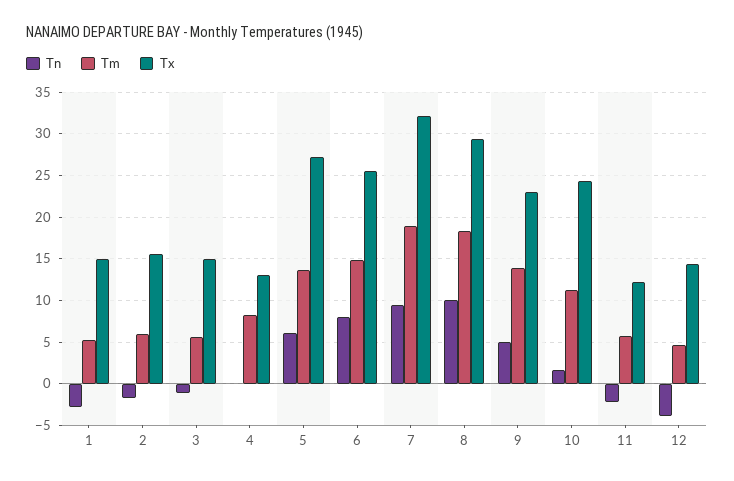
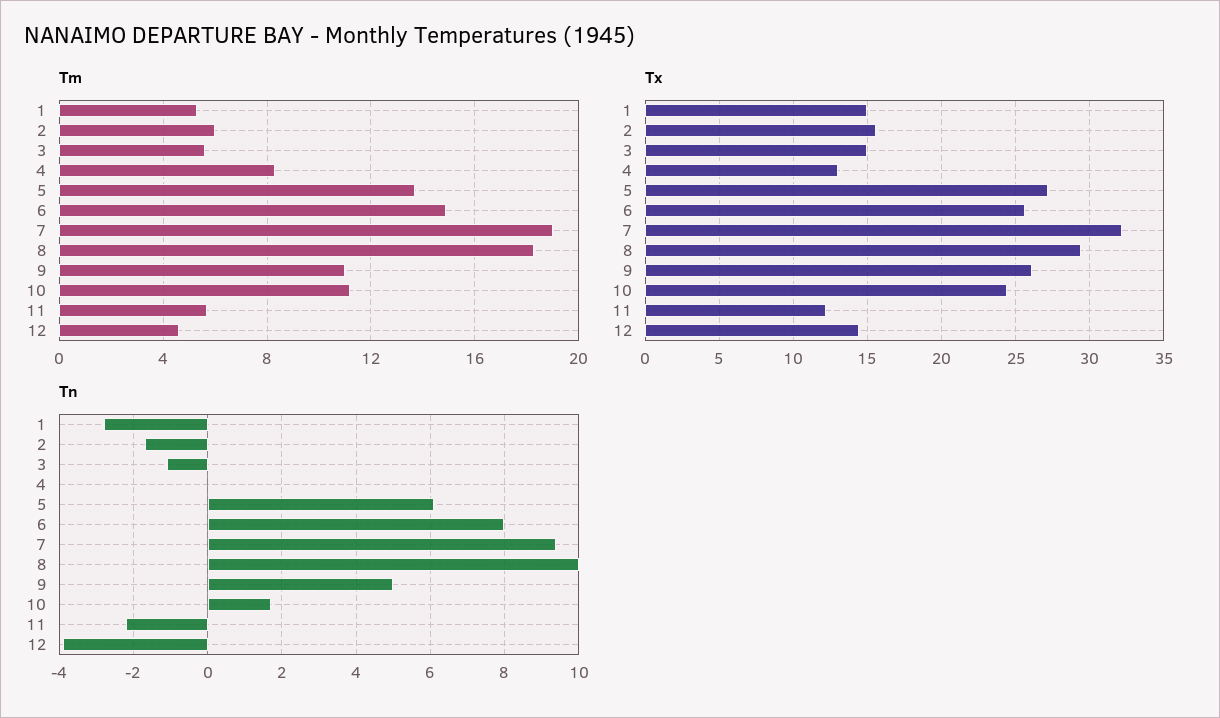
Tm, 9: 14 -> 11
Tx, 9: 23 -> 26

